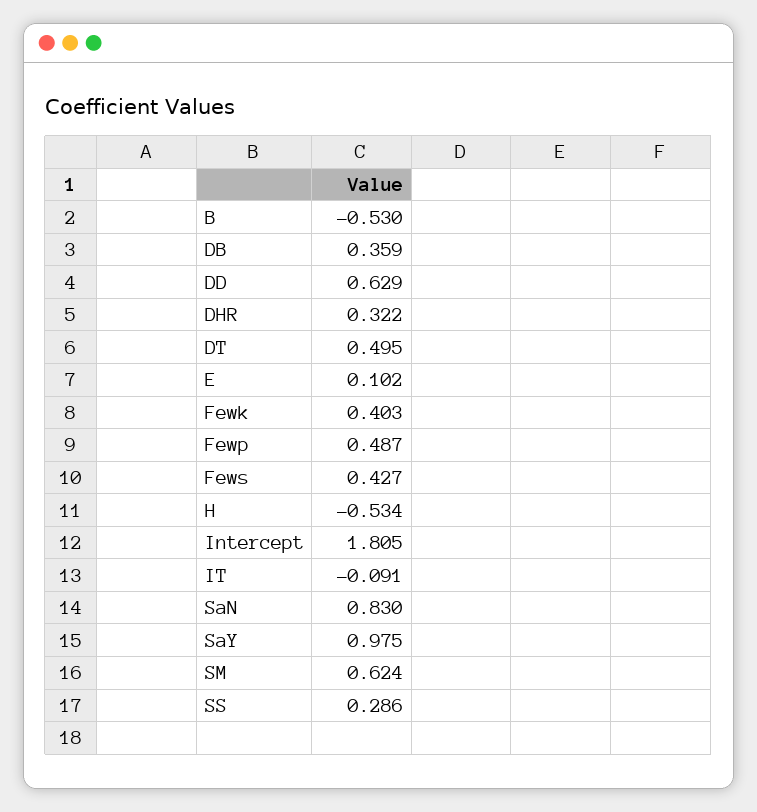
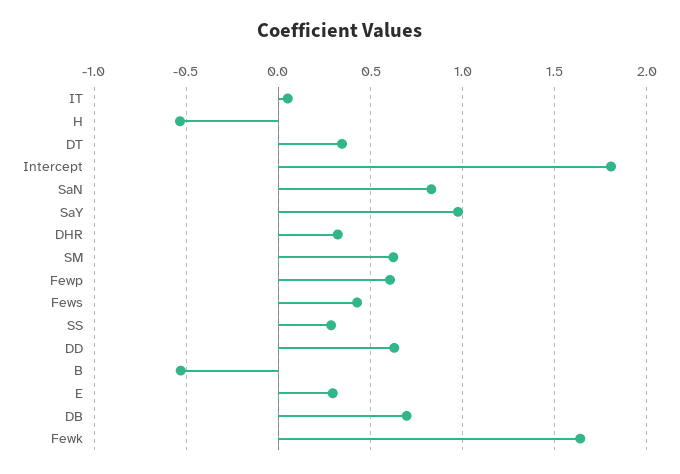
DB: 0.359 -> 0.7
DT: 0.495 -> 0.35
E: 0.102 -> 0.3
Fewk: 0.403 -> 1.65
Fewp: 0.487 -> 0.6
IT: -0.091 -> 0.05

